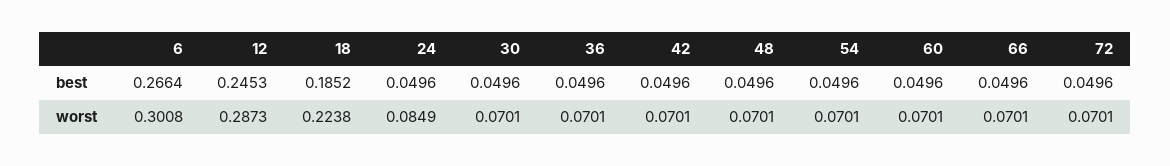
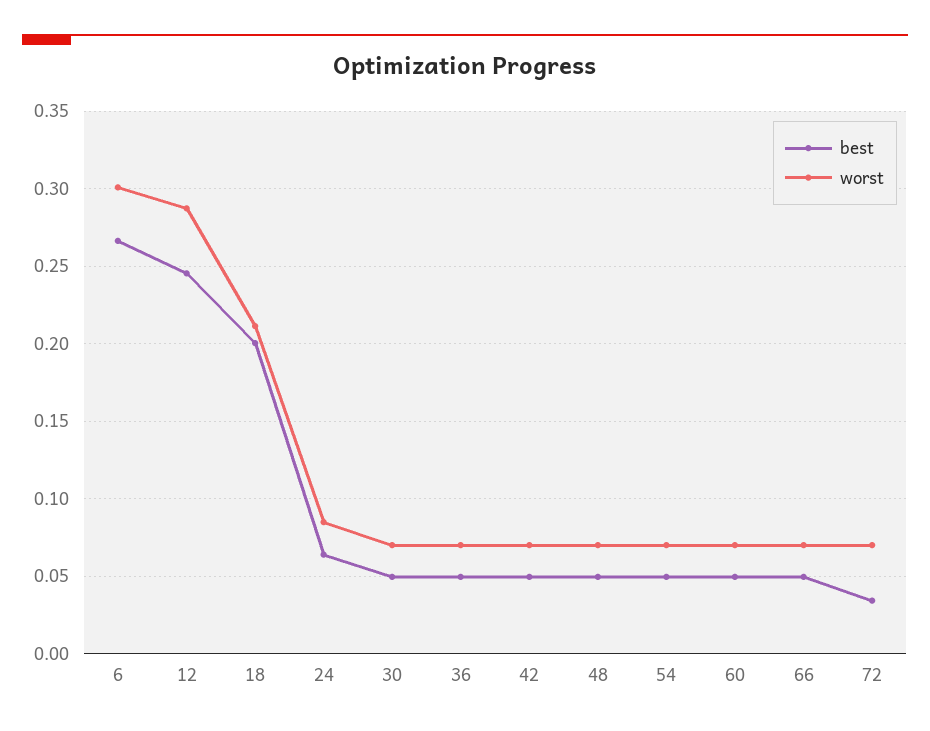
best, 18: 0.1852 -> 0.2
best, 24: 0.0496 -> 0.065
best, 72: 0.0496 -> 0.035
worst, 18: 0.2238 -> 0.21

